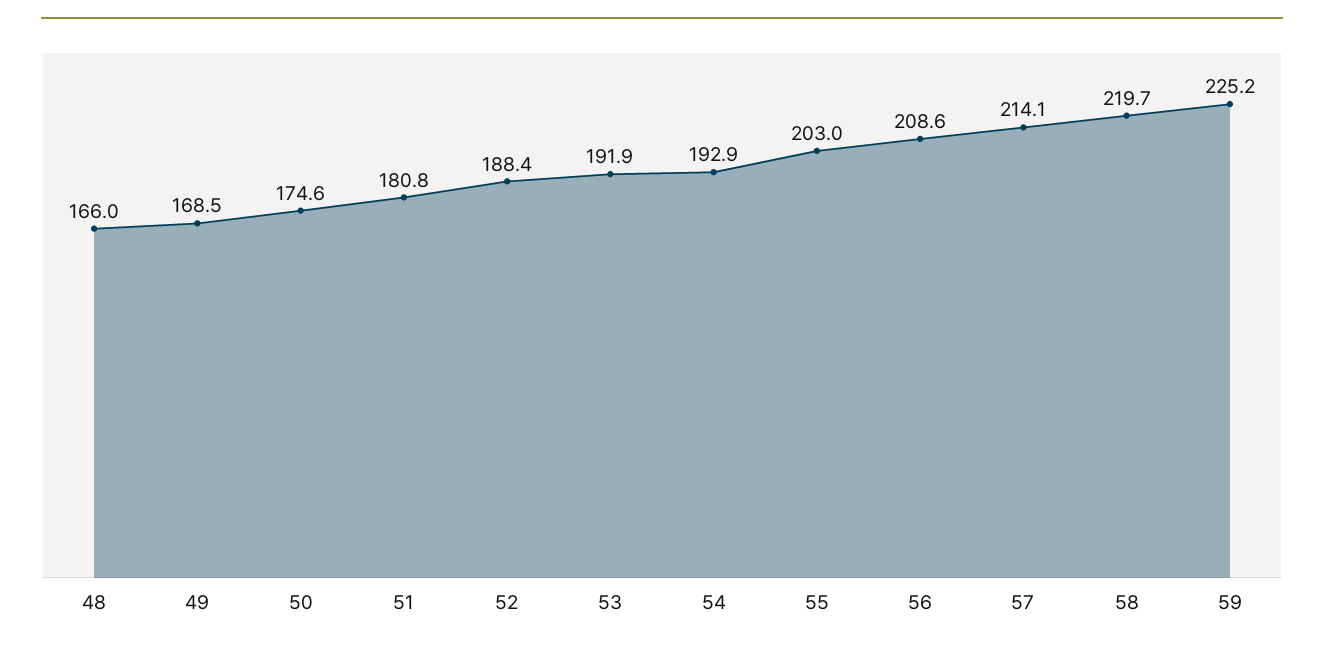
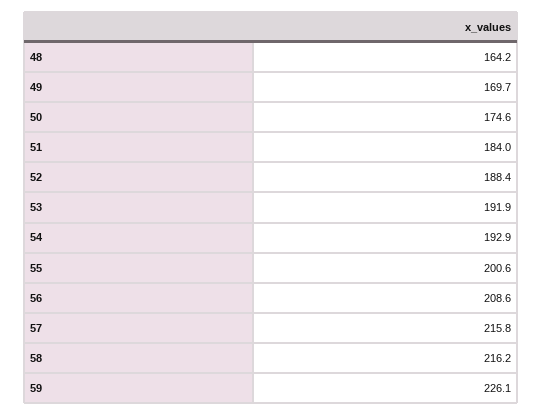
48: 166 -> 164.2
49: 168.5 -> 169.7
51: 180.8 -> 184
55: 203 -> 200.6
57: 214.1 -> 215.8
58: 219.7 -> 216.2
59: 225.2 -> 226.1

